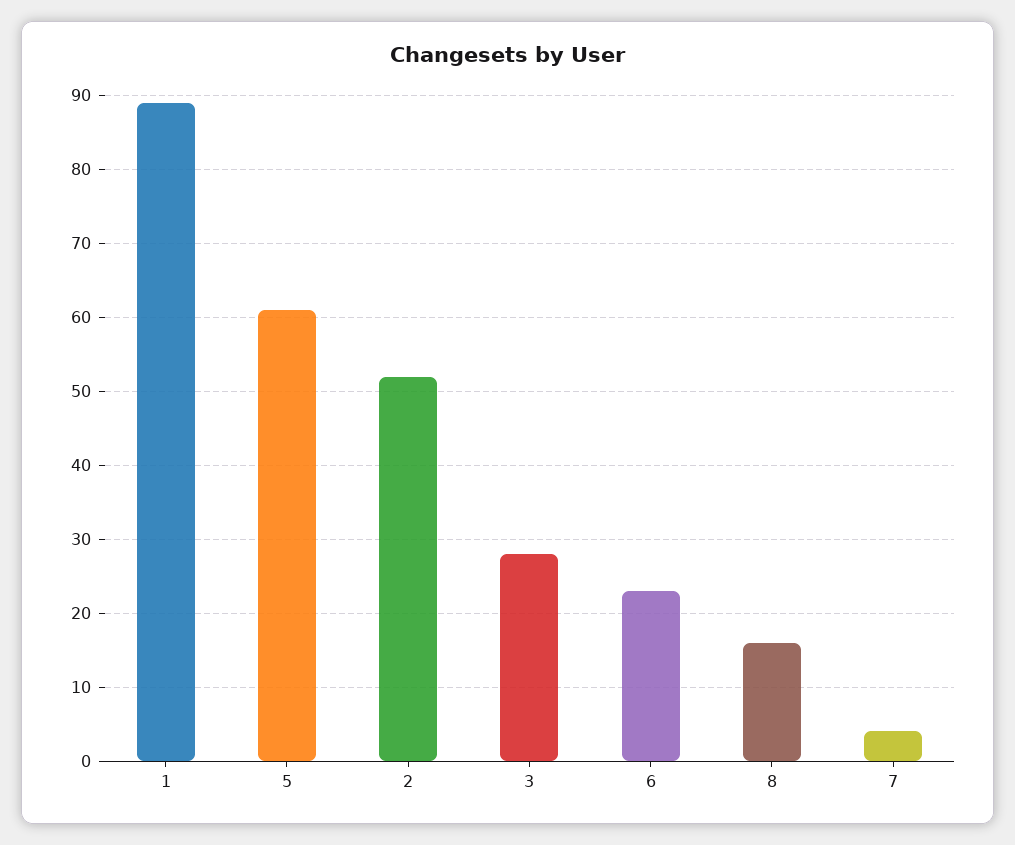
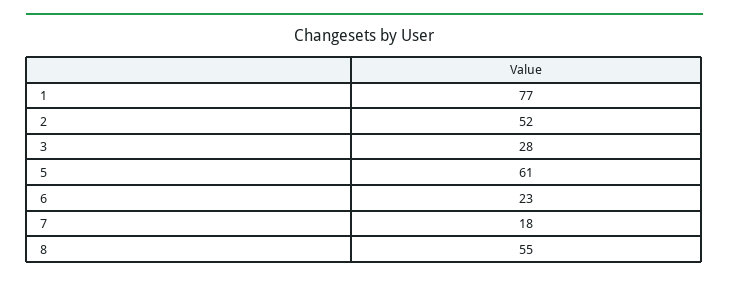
1: 89 -> 77
8: 16 -> 55
7: 4 -> 18

